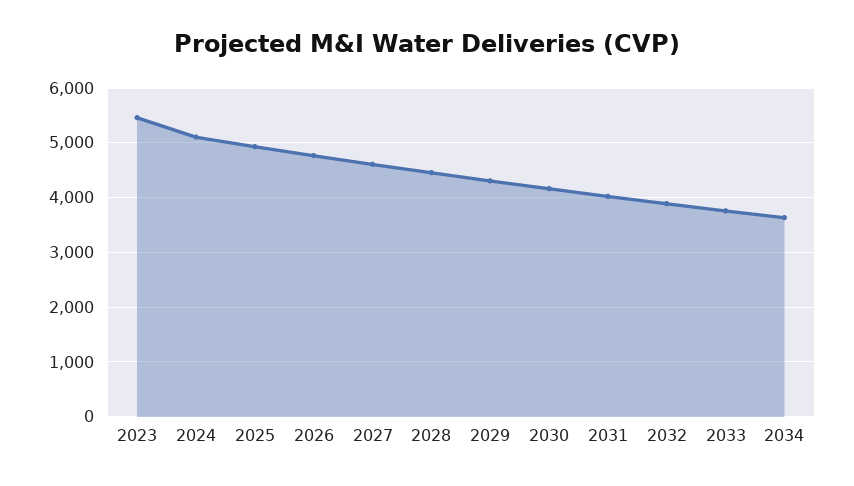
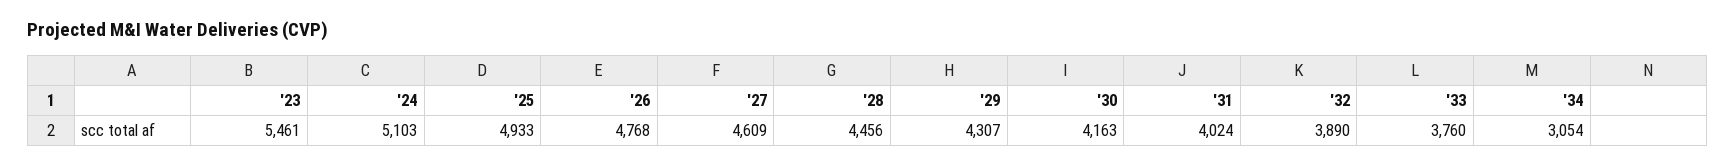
2034: 3600 -> 3054

